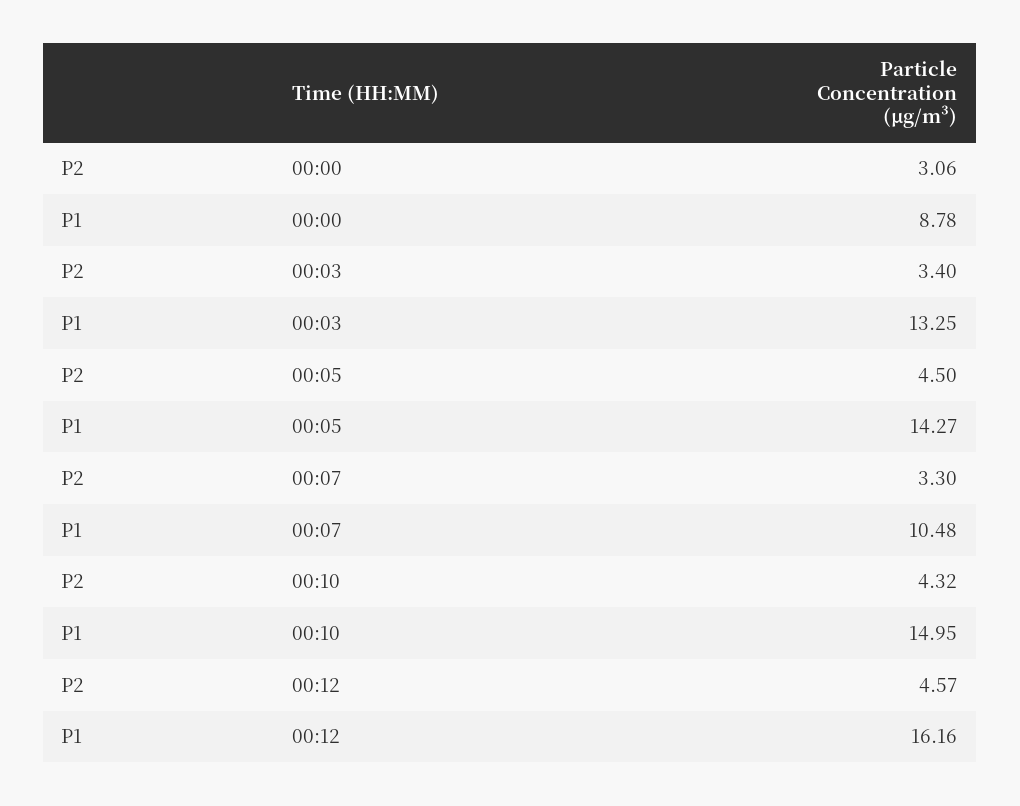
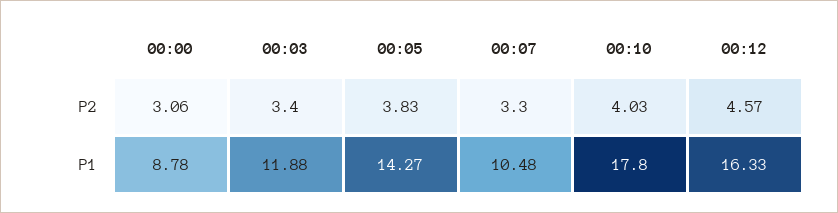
P1, 00:03: 13.25 -> 11.88
P2, 00:05: 4.5 -> 3.83
P2, 00:10: 4.32 -> 4.03
P1, 00:10: 14.95 -> 17.8
P1, 00:12: 16.16 -> 16.33

